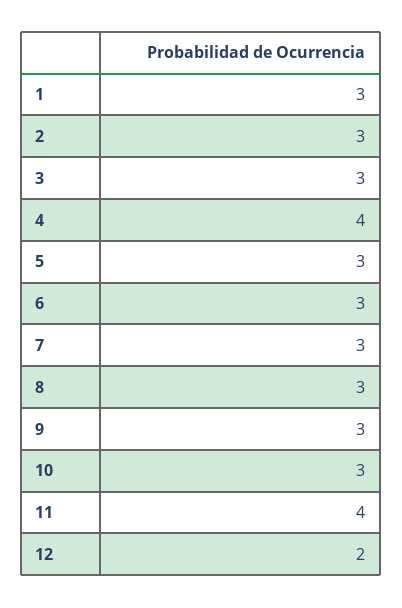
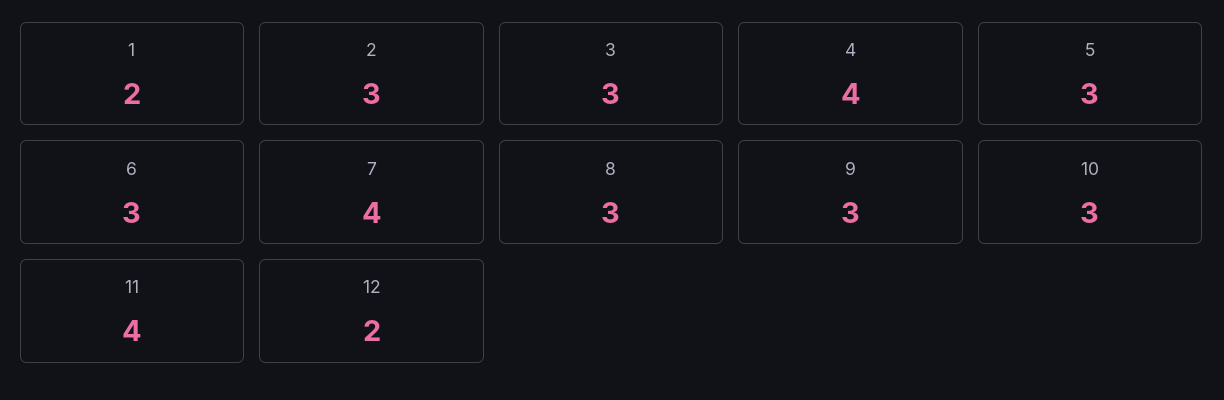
1: 3 -> 2
7: 3 -> 4

